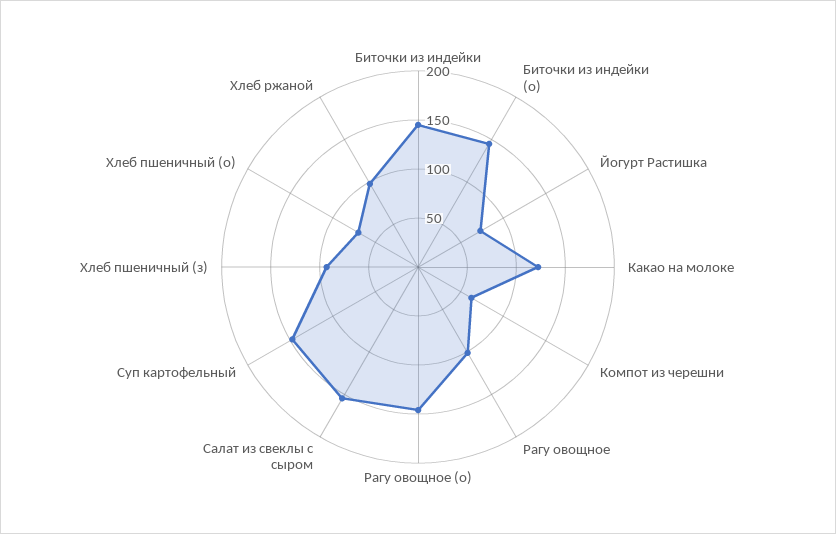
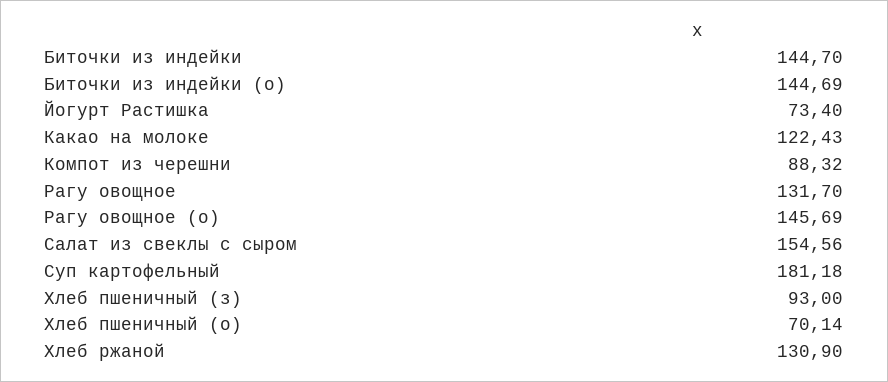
Компот из черешни: 60 -> 88.32
Рагу овощное: 100 -> 131.7
Суп картофельный: 150 -> 181.18
Хлеб ржаной: 100 -> 130.9

